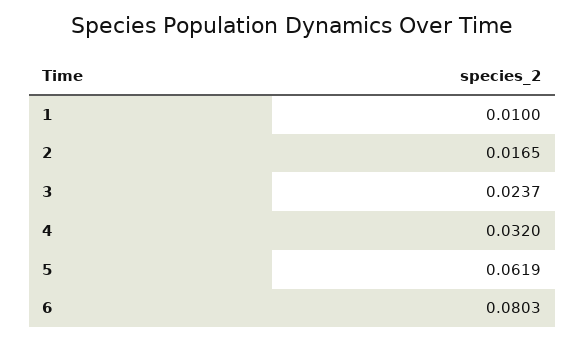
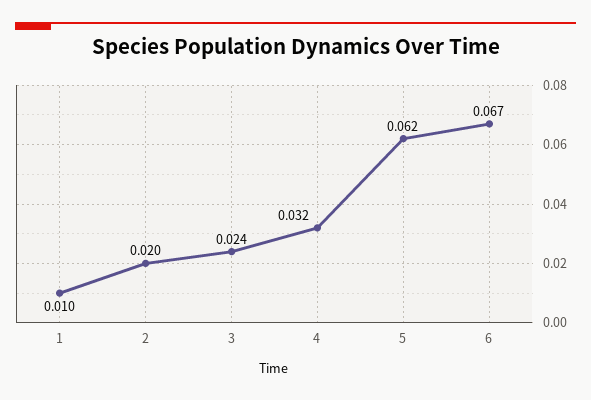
2: 0.0165 -> 0.02
6: 0.0803 -> 0.067

